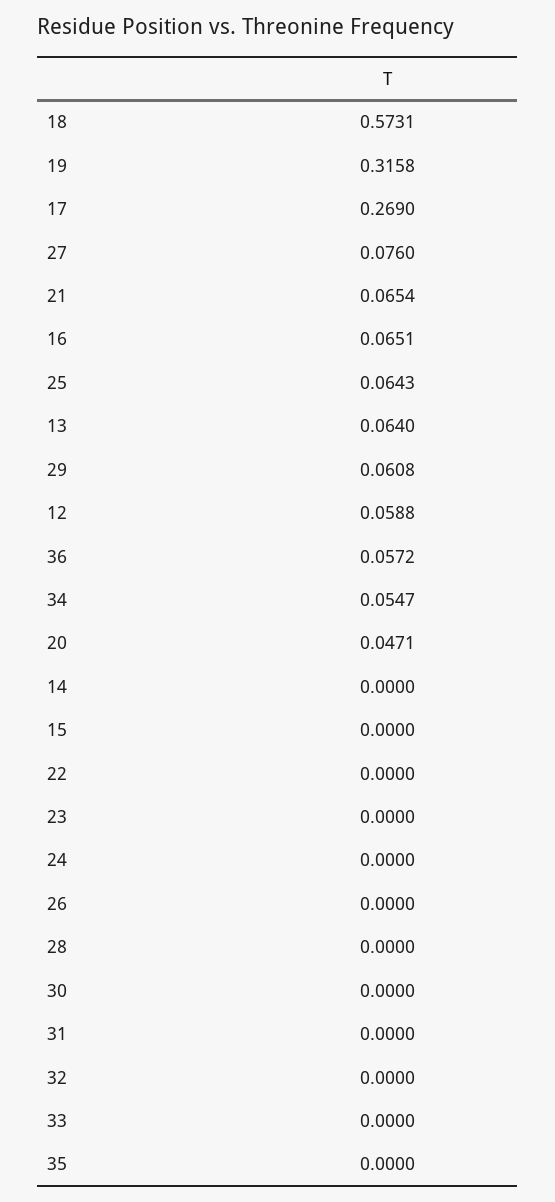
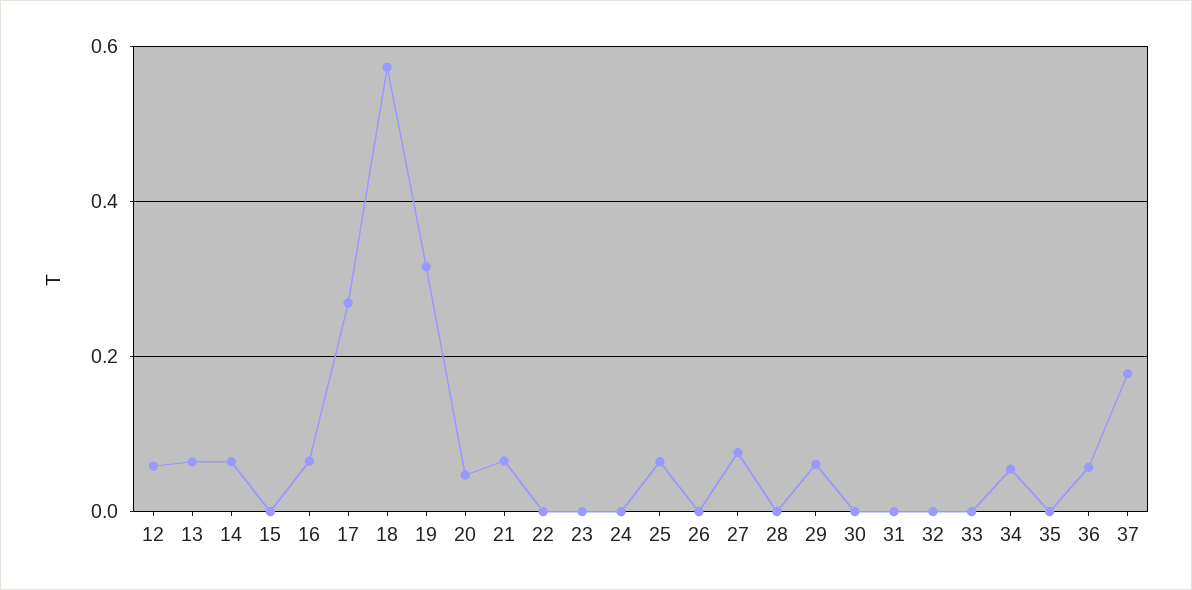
14: 0 -> 0.06
37: none -> 0.18

